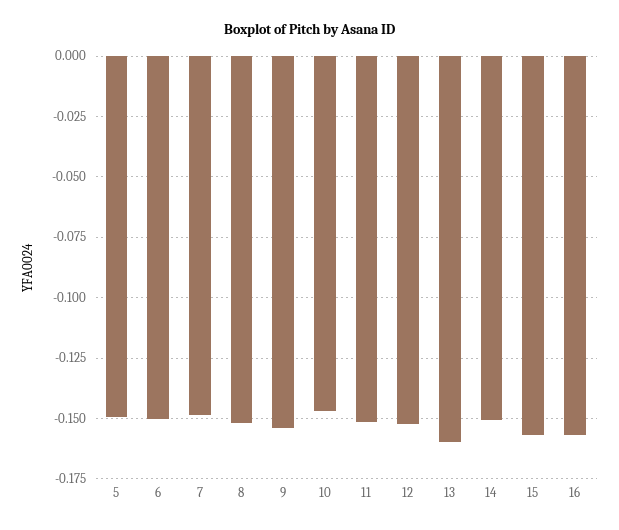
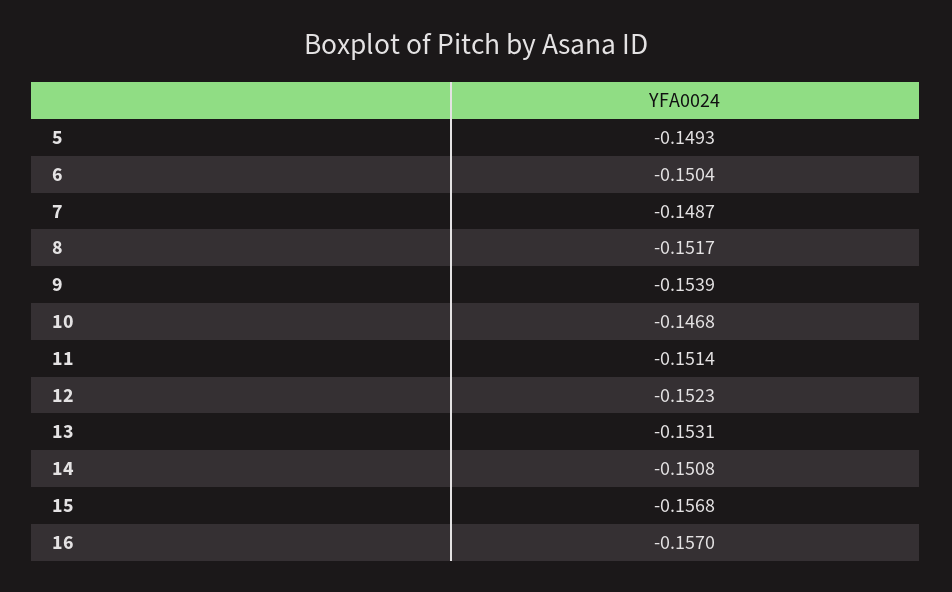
13: -0.16 -> -0.1531

